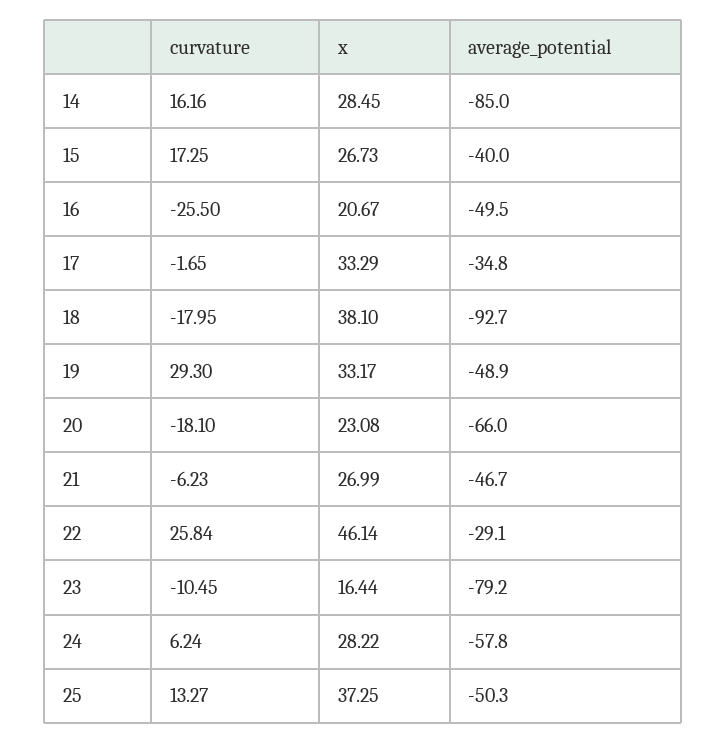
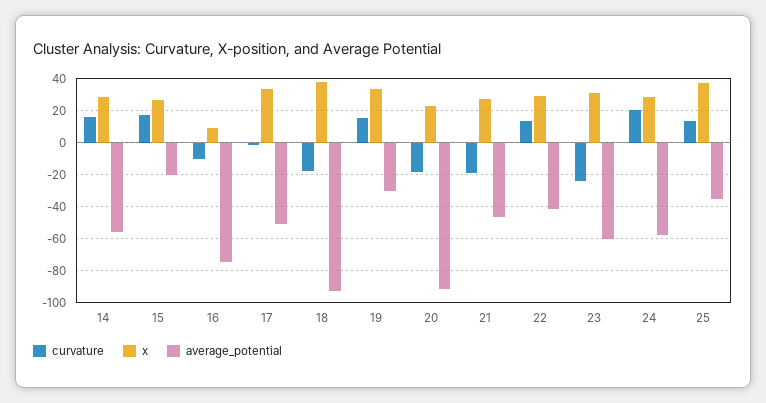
average_potential, 14: -85 -> -55
average_potential, 15: -40 -> -20
curvature, 16: -25.5 -> -10
x, 16: 20.67 -> 10
average_potential, 16: -49.5 -> -75
average_potential, 17: -34.8 -> -50
curvature, 19: 29.3 -> 15
average_potential, 19: -48.9 -> -30
average_potential, 20: -66 -> -90
curvature, 21: -6.23 -> -20
curvature, 22: 25.84 -> 15
x, 22: 46.14 -> 30
average_potential, 22: -29.1 -> -40
curvature, 23: -10.45 -> -25
x, 23: 16.44 -> 30
average_potential, 23: -79.2 -> -60
curvature, 24: 6.24 -> 20
average_potential, 25: -50.3 -> -35

